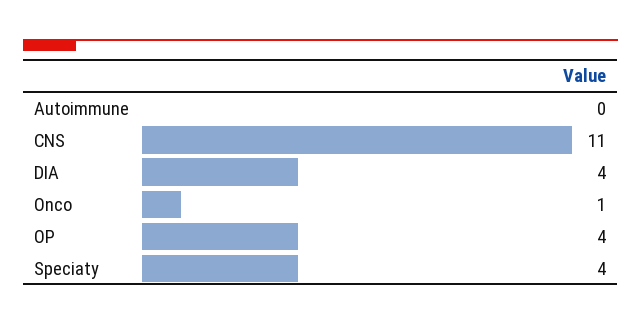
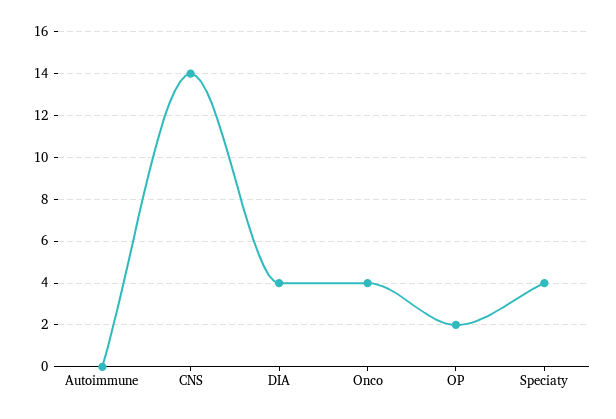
CNS: 11 -> 14
Onco: 1 -> 4
OP: 4 -> 2

